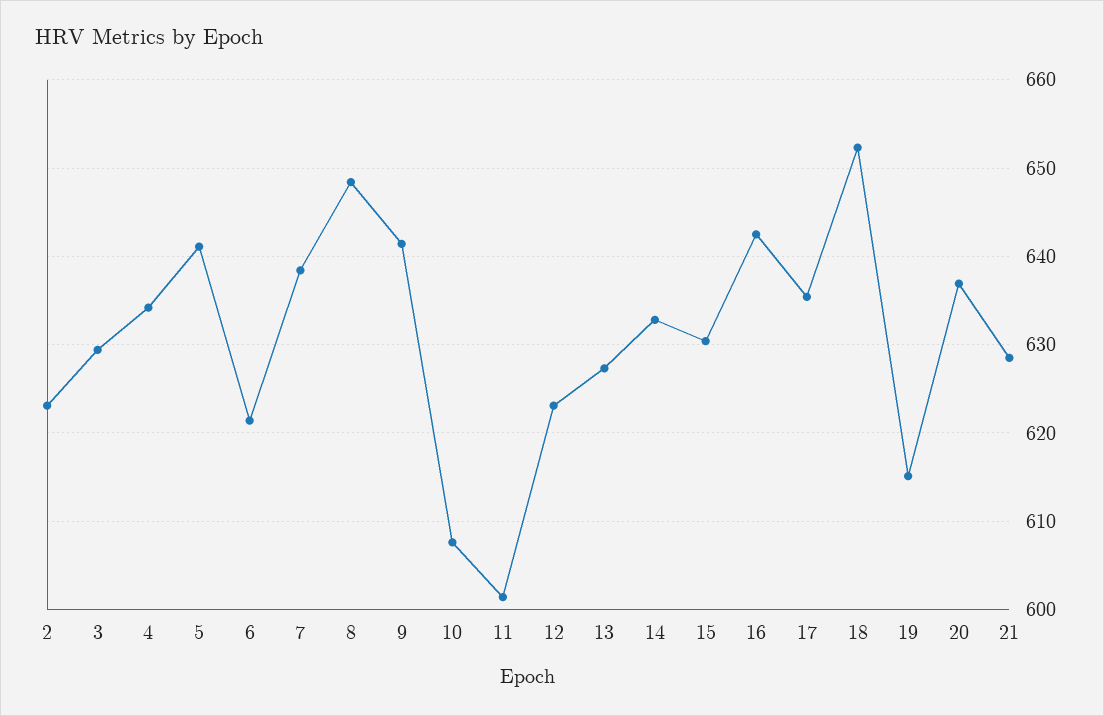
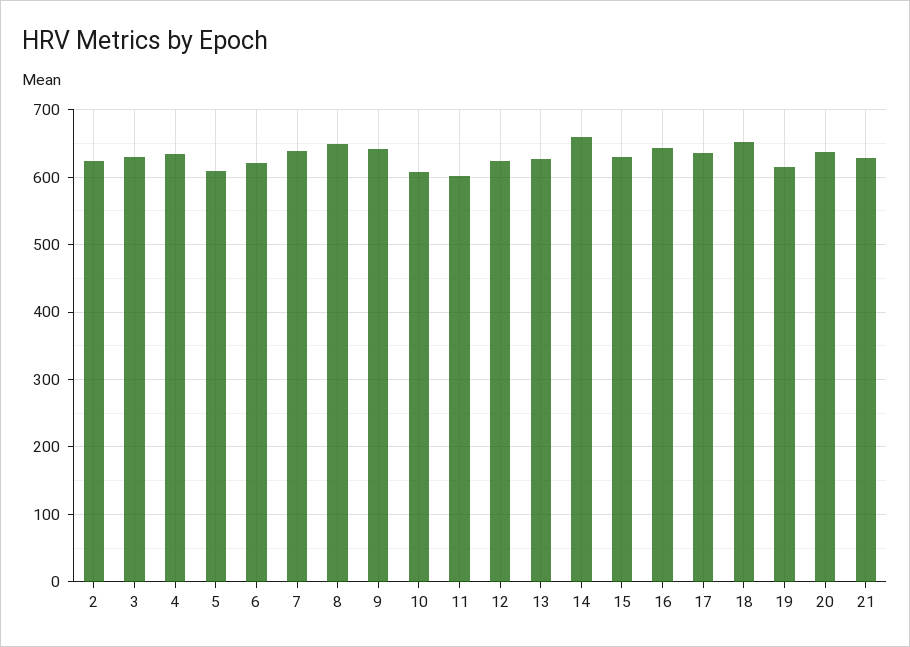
5: 641 -> 610
14: 633 -> 660

